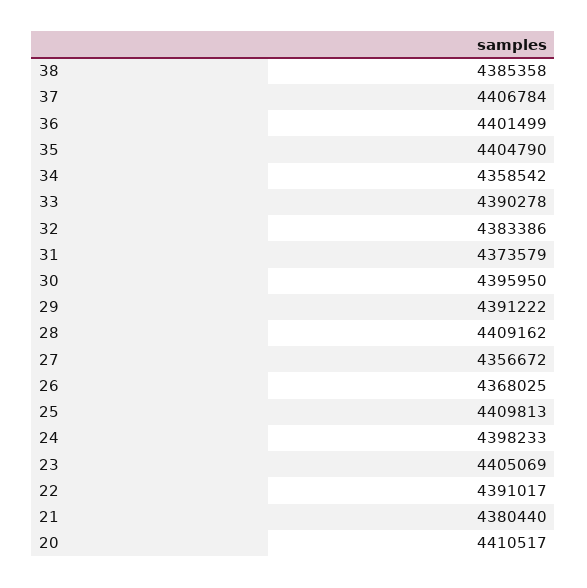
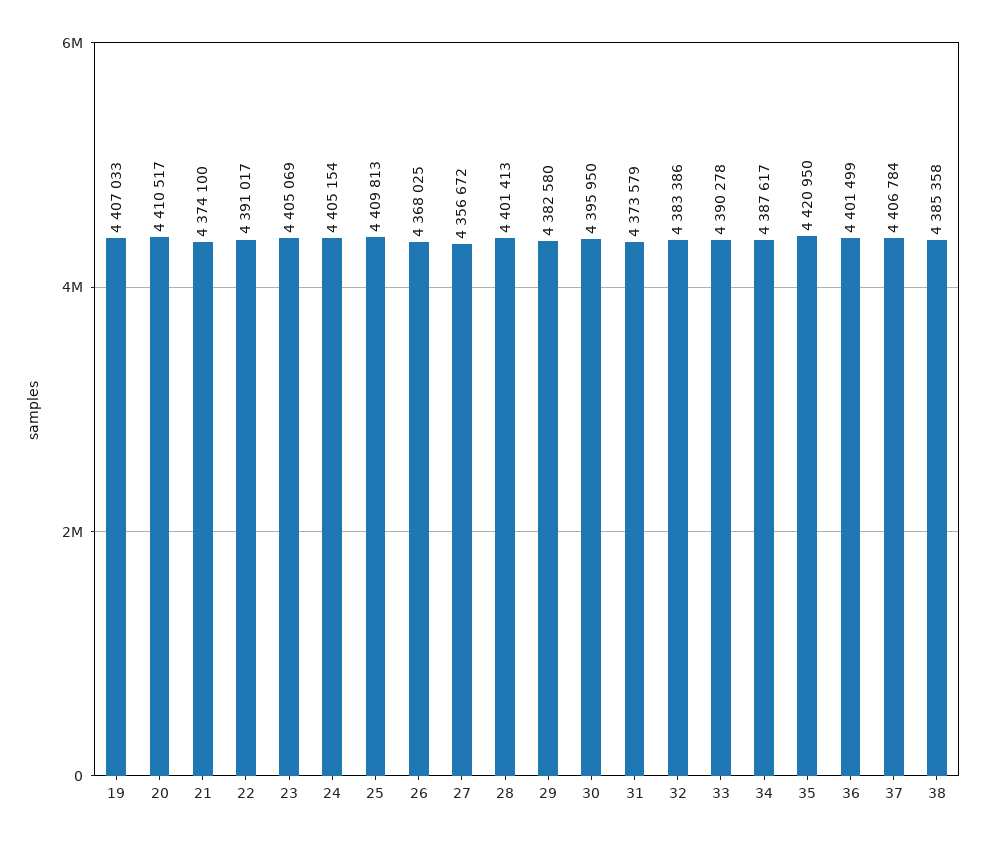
35: 4404790 -> 4420950
34: 4358542 -> 4387617
29: 4391222 -> 4382580
28: 4409162 -> 4401413
24: 4398233 -> 4405154
21: 4380440 -> 4374100
19: none -> 4407033

